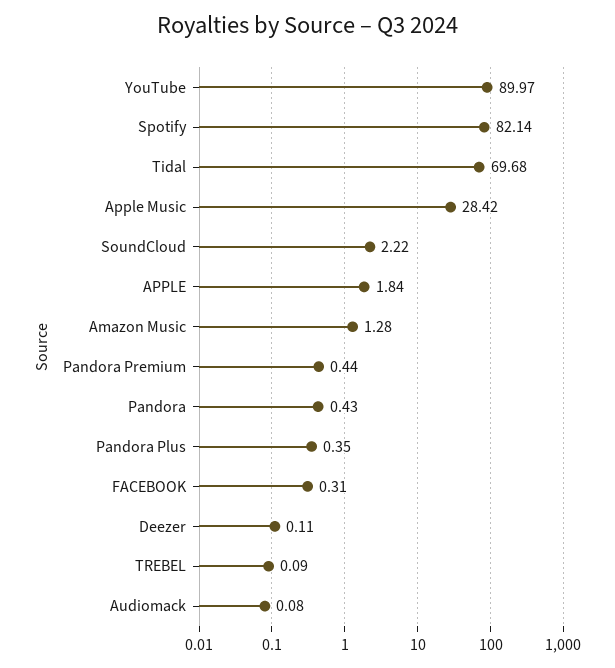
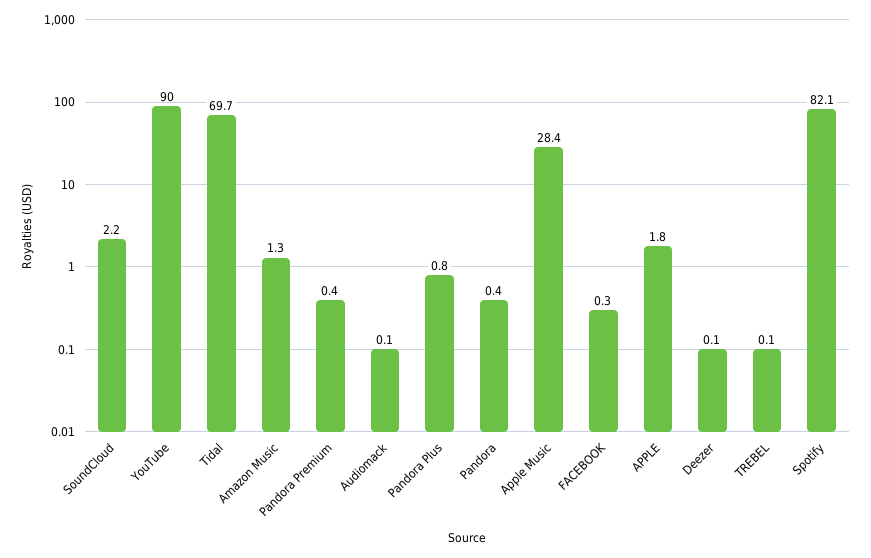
Pandora Plus: 0.35 -> 0.8

